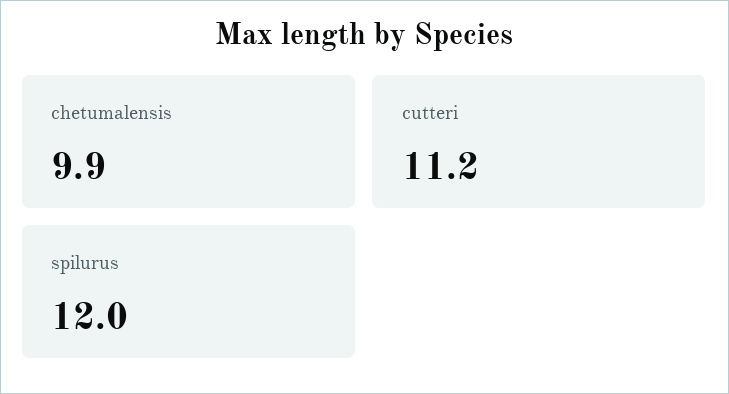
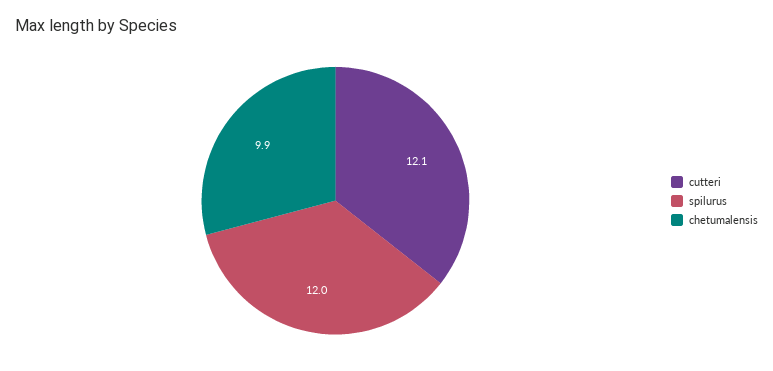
cutteri: 11.2 -> 12.1

